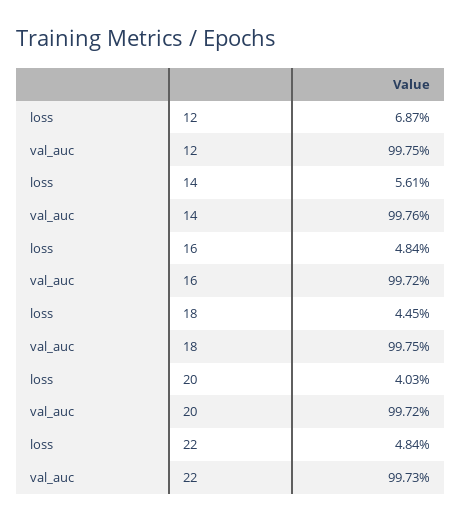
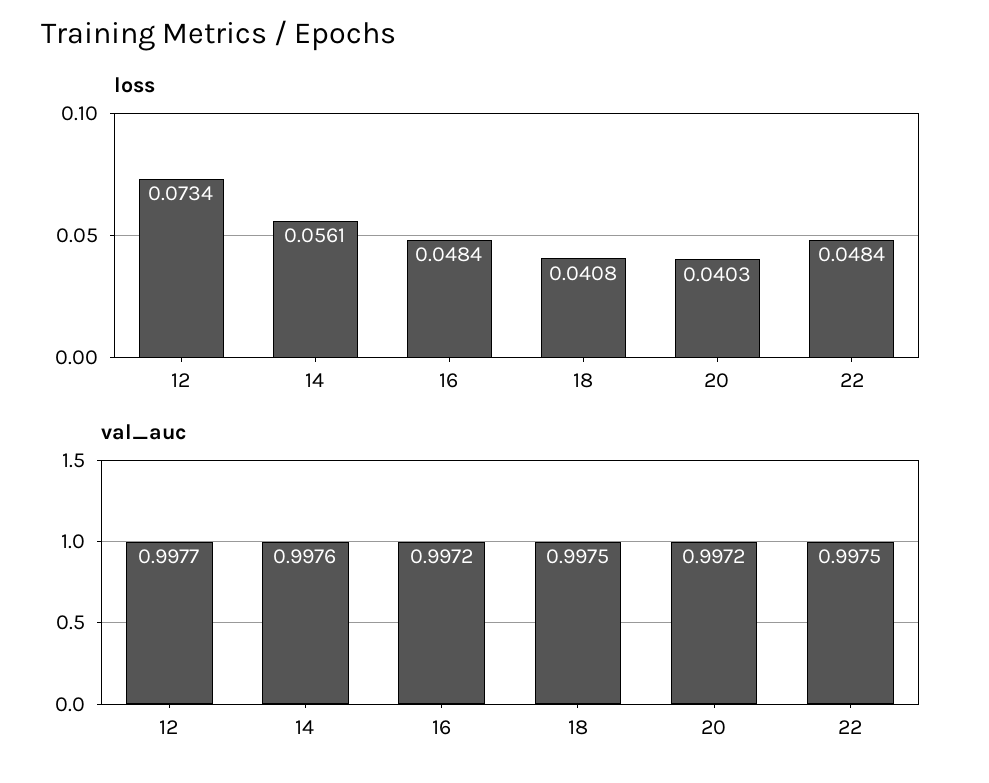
loss, 12: 0.0687 -> 0.0734
val_auc, 12: 0.9975 -> 0.9977
loss, 18: 0.0445 -> 0.0408
val_auc, 22: 0.9973 -> 0.9975

